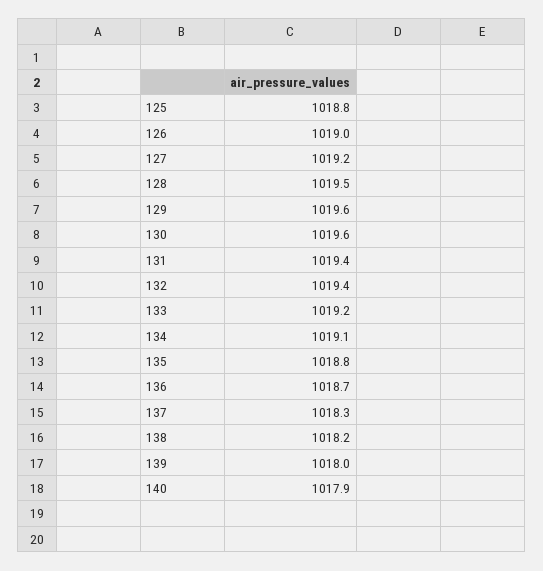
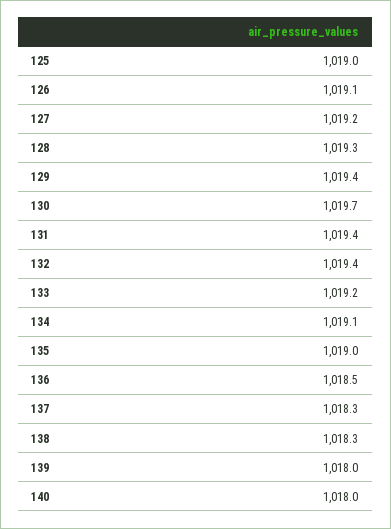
125: 1018.8 -> 1019
126: 1019 -> 1019.1
128: 1019.5 -> 1019.3
129: 1019.6 -> 1019.4
130: 1019.6 -> 1019.7
135: 1018.8 -> 1019
136: 1018.7 -> 1018.5
138: 1018.2 -> 1018.3
140: 1017.9 -> 1018

